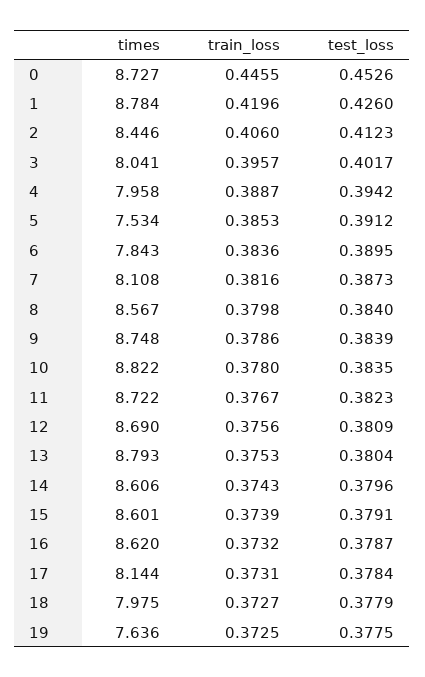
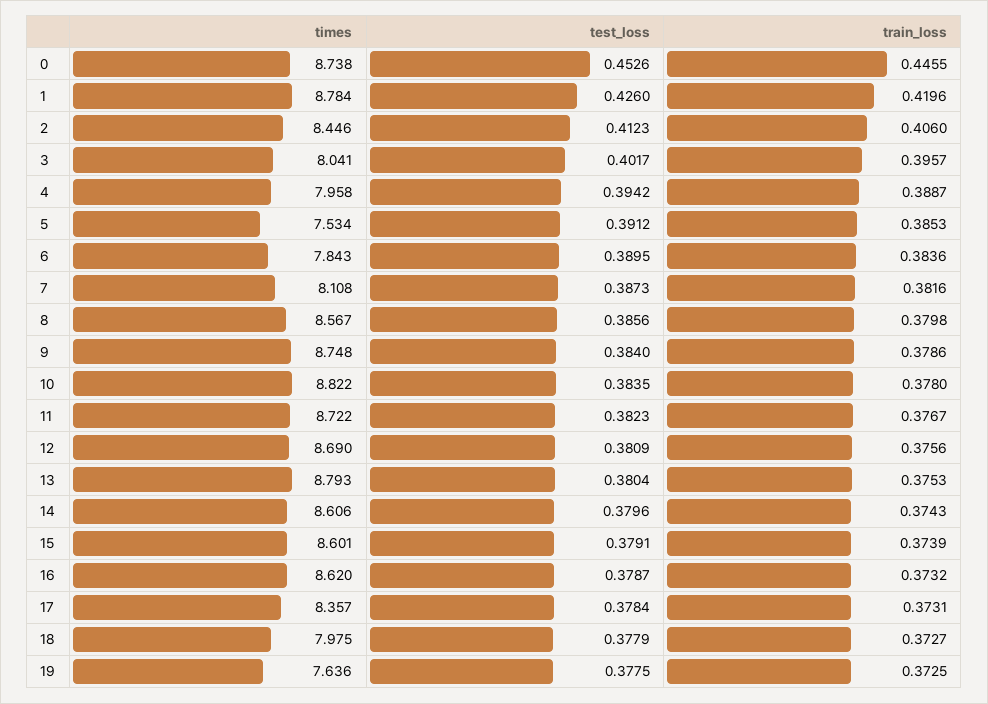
times, 0: 8.727 -> 8.738
test_loss, 8: 0.384 -> 0.3856
test_loss, 9: 0.3839 -> 0.384
times, 17: 8.144 -> 8.357

